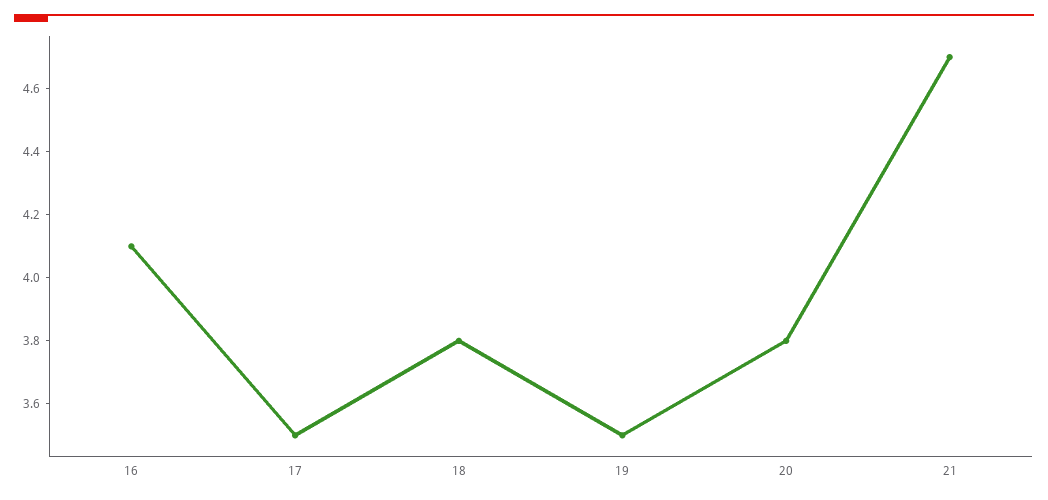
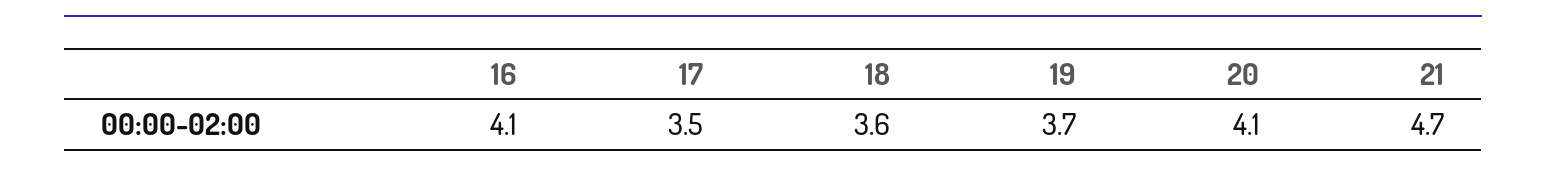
18: 3.8 -> 3.6
19: 3.5 -> 3.7
20: 3.8 -> 4.1

